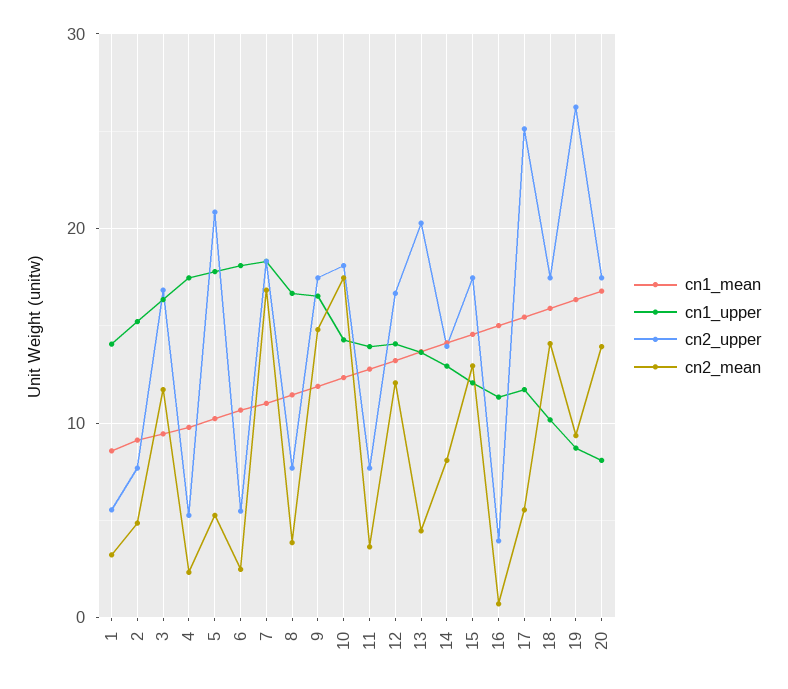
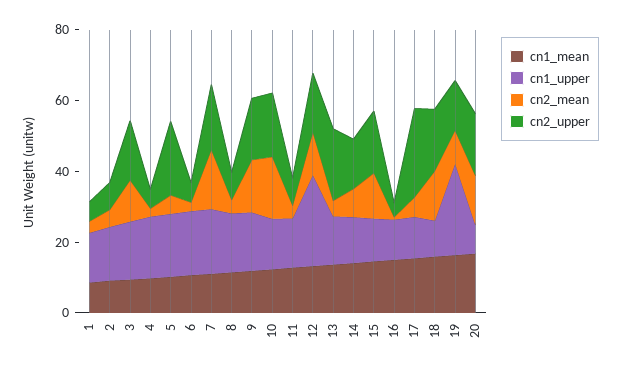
cn1_upper, 12: 14 -> 25
cn1_upper, 19: 9 -> 25
cn2_upper, 19: 26 -> 15

